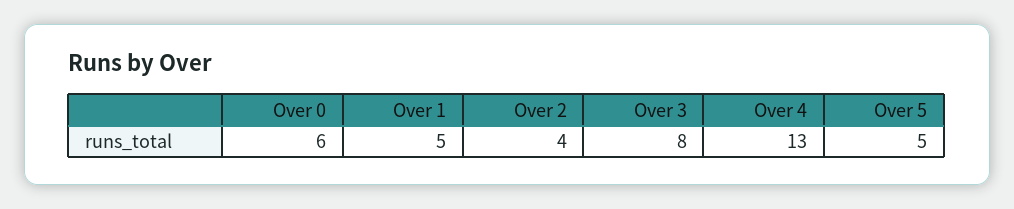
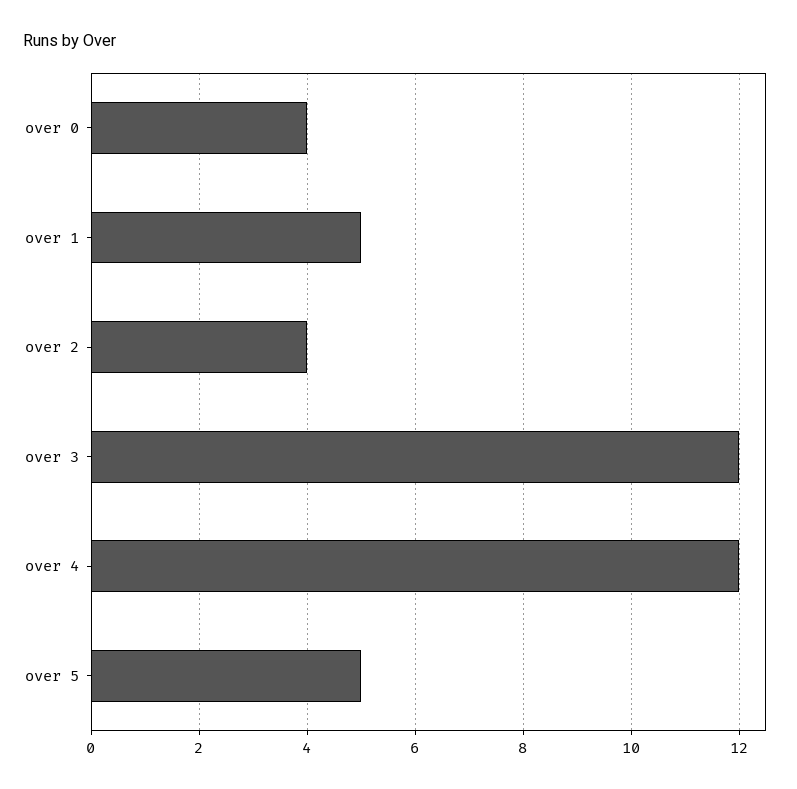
Over 0: 6 -> 4
Over 3: 8 -> 12
Over 4: 13 -> 12

